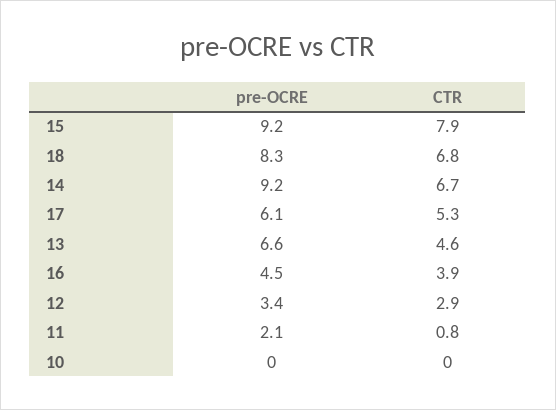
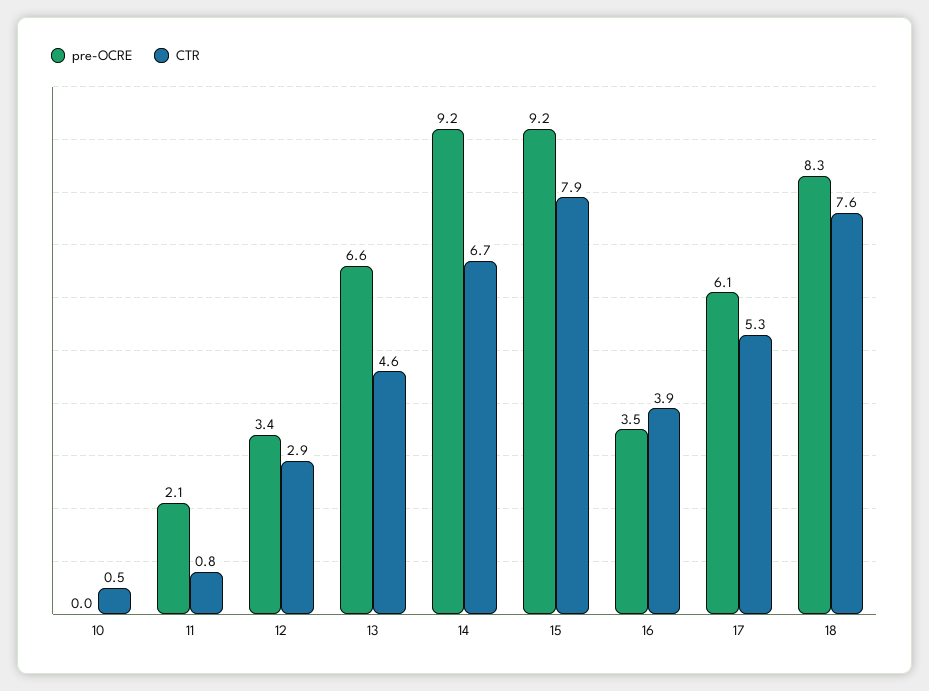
CTR, 18: 6.8 -> 7.6
pre-OCRE, 16: 4.5 -> 3.5
CTR, 10: 0 -> 0.5

